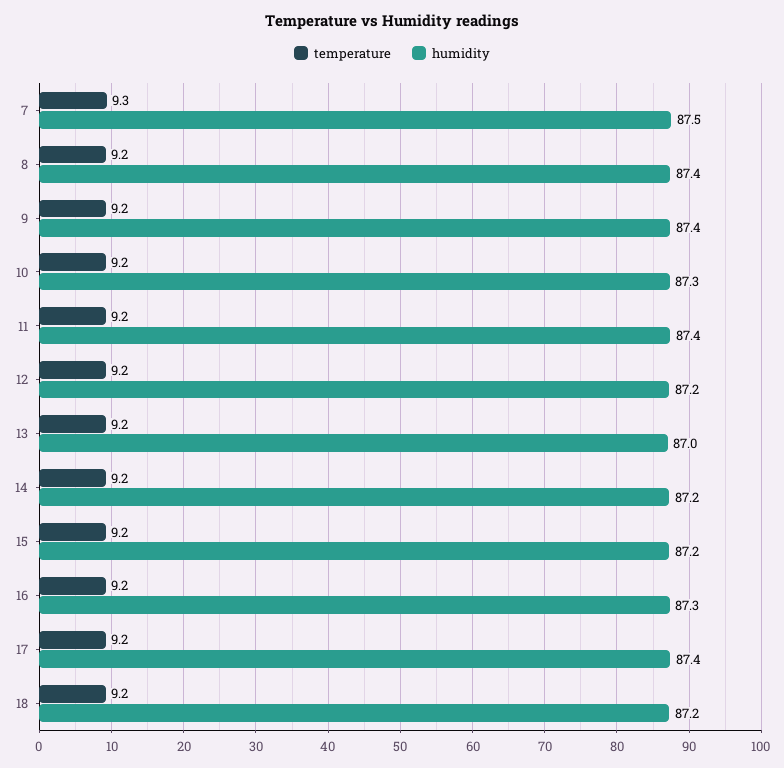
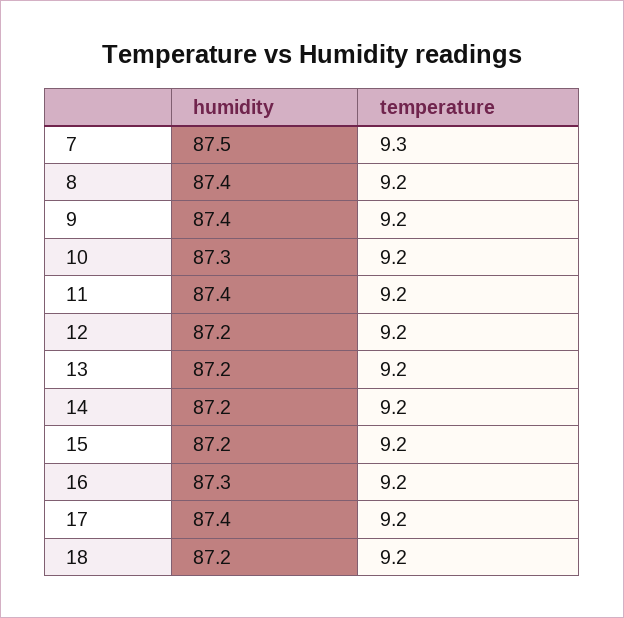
humidity, 13: 87 -> 87.2

